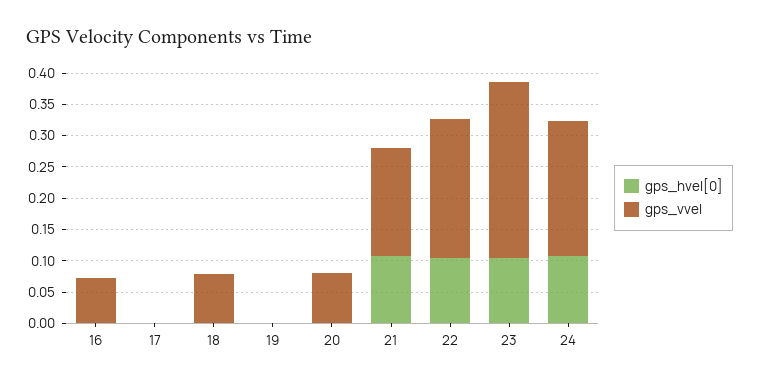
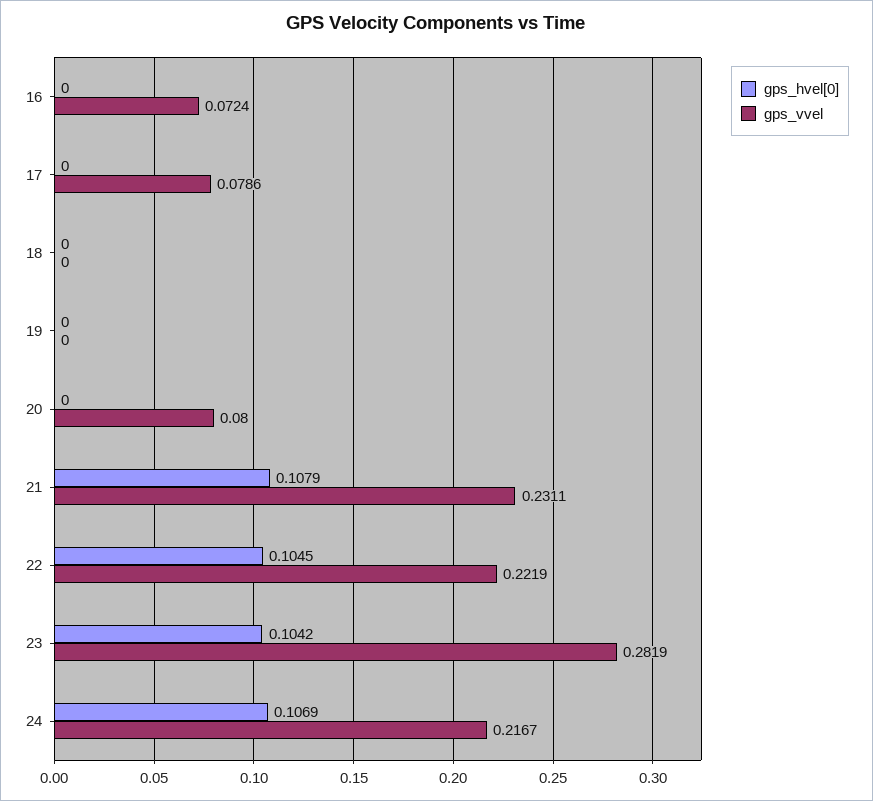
gps_vvel, 17: 0 -> 0.0786
gps_vvel, 18: 0.075 -> 0
gps_vvel, 21: 0.175 -> 0.2311

